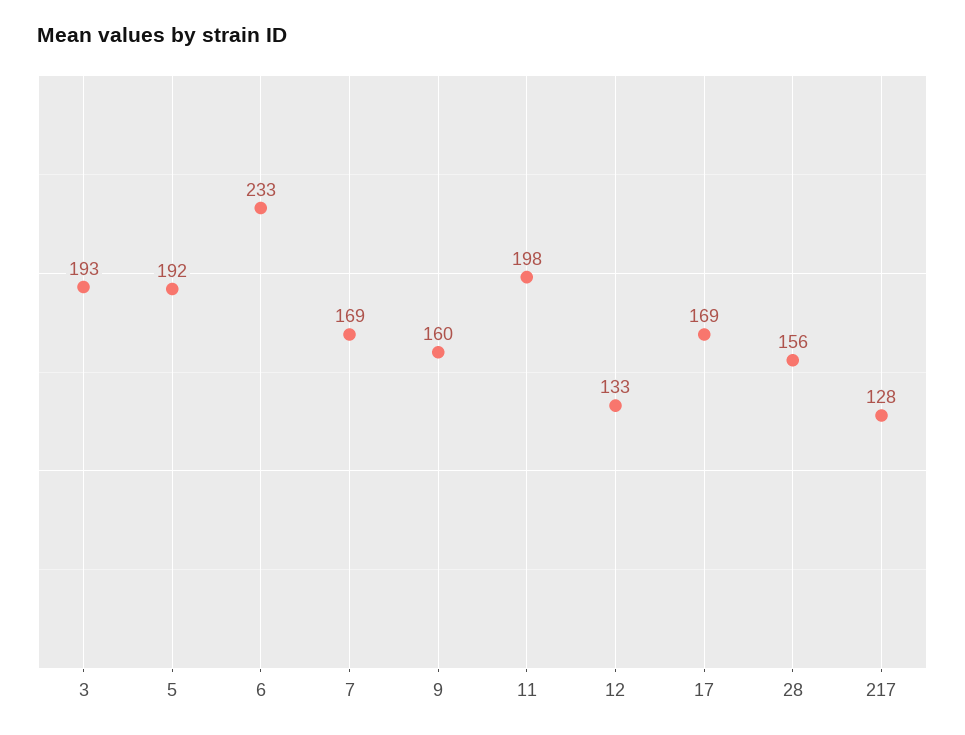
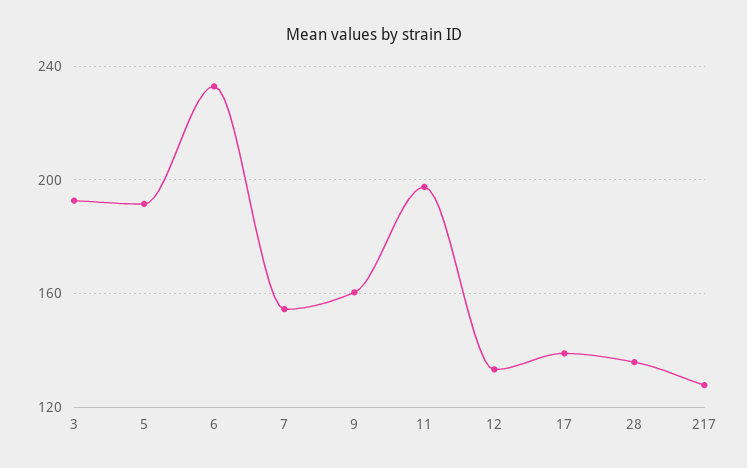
7: 169 -> 155
17: 169 -> 140
28: 156 -> 135

